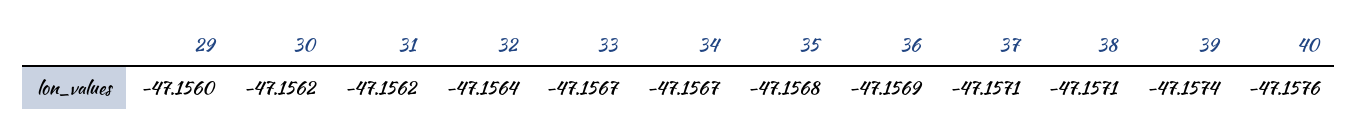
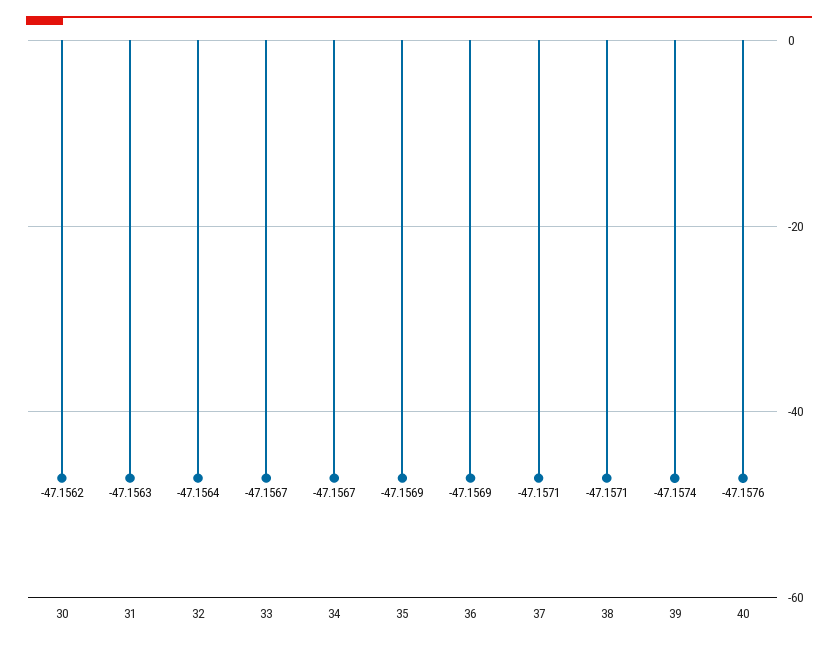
29: -47.156 -> none
31: -47.1562 -> -47.1563
35: -47.1568 -> -47.1569

